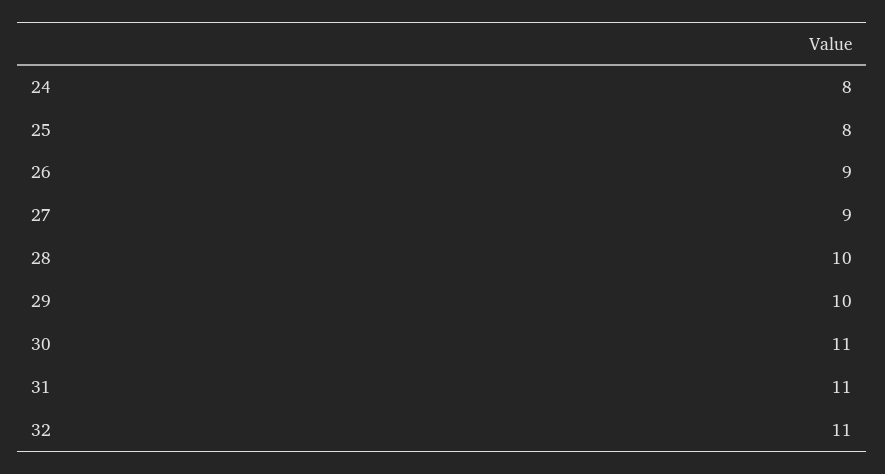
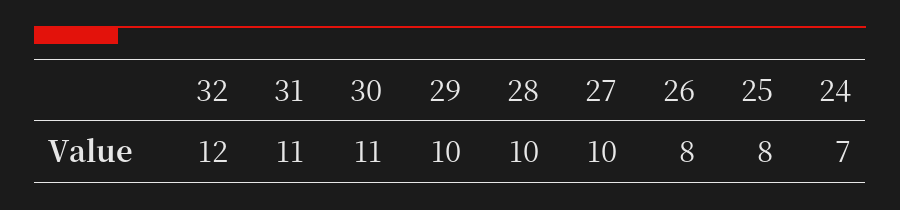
24: 8 -> 7
26: 9 -> 8
27: 9 -> 10
32: 11 -> 12

